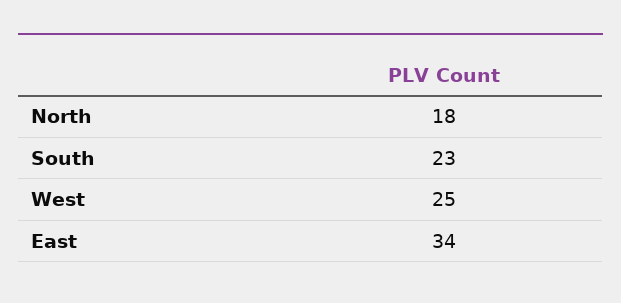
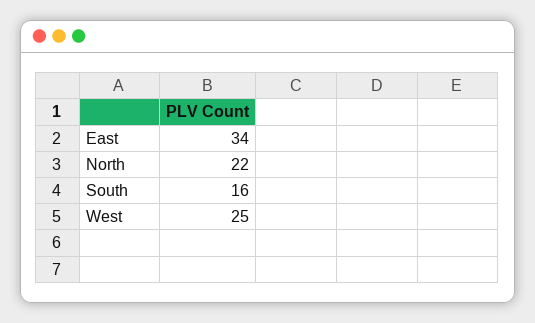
North: 18 -> 22
South: 23 -> 16

